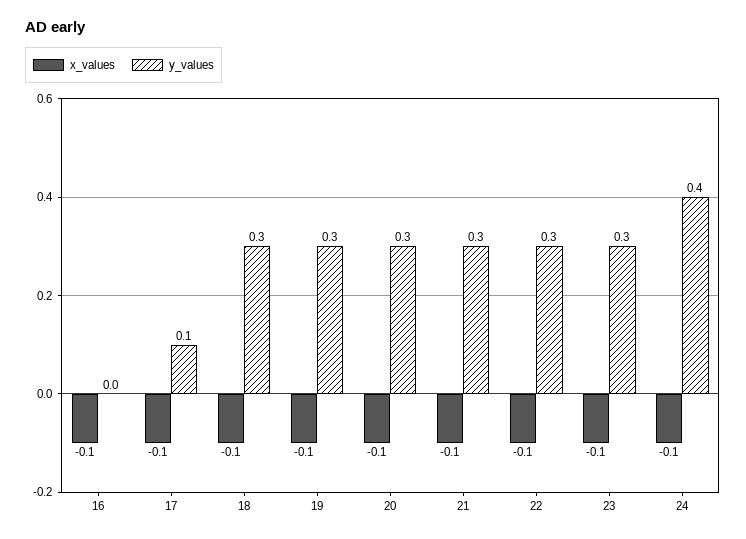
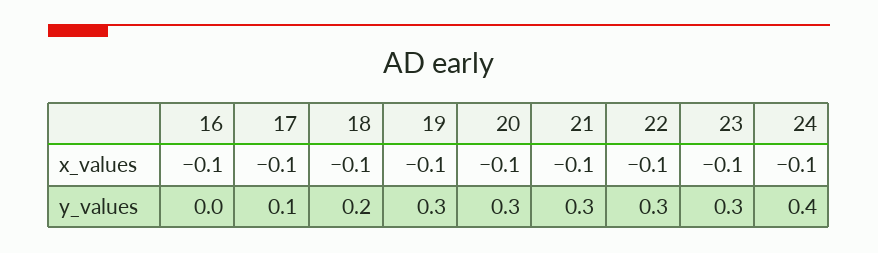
y_values, 18: 0.3 -> 0.2

